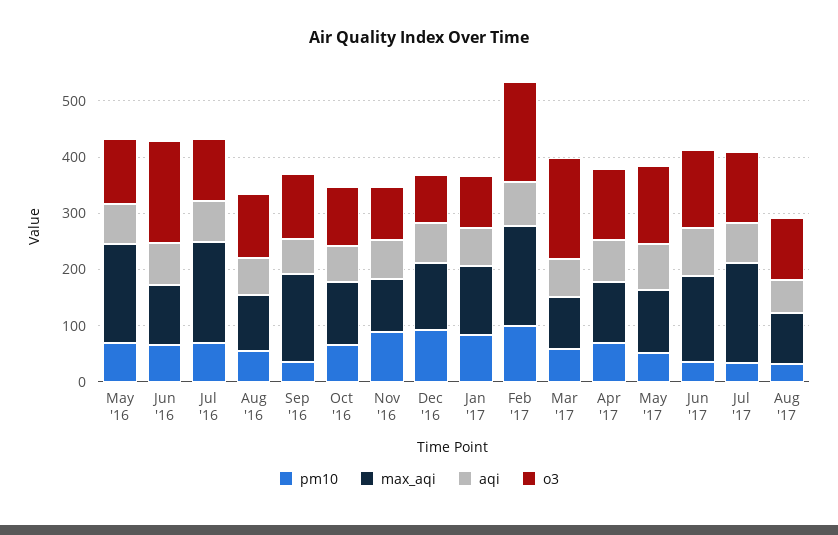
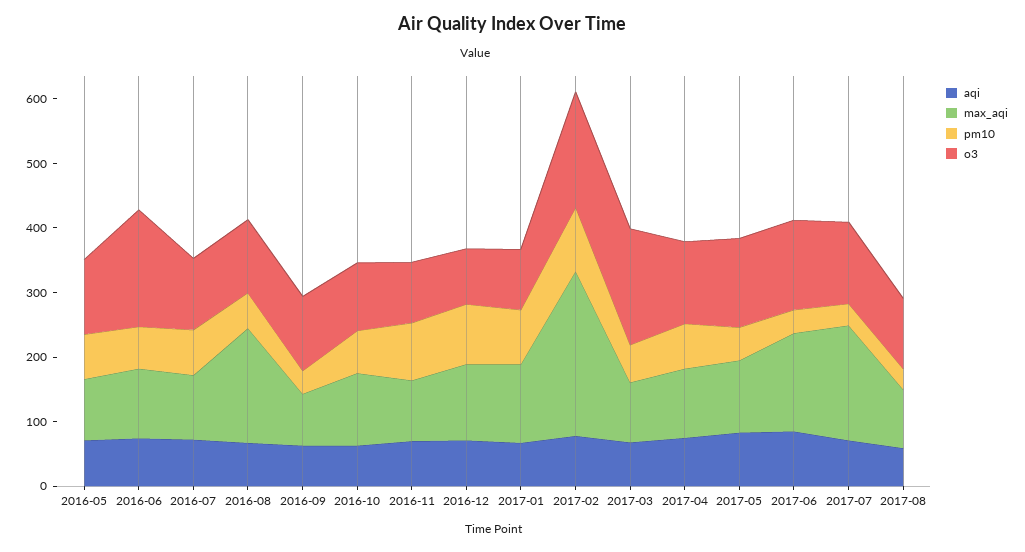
max_aqi, May '16: 180 -> 100
max_aqi, Jul '16: 180 -> 100
max_aqi, Aug '16: 100 -> 180
max_aqi, Sep '16: 160 -> 80
max_aqi, Feb '17: 180 -> 260

